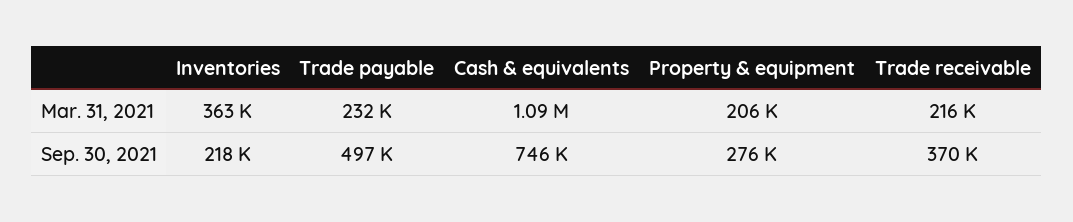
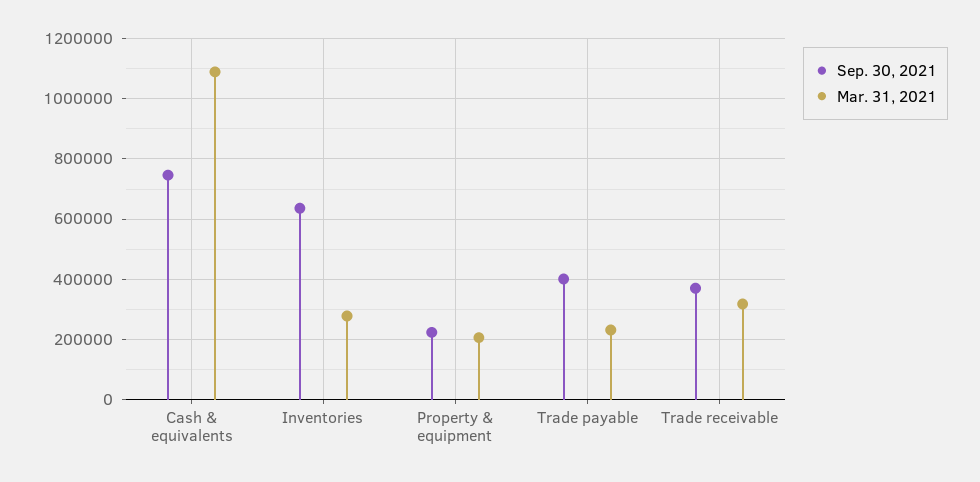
Mar. 31, 2021, Inventories: 363000 -> 280000
Mar. 31, 2021, Trade receivable: 216000 -> 320000
Sep. 30, 2021, Inventories: 218000 -> 640000
Sep. 30, 2021, Trade payable: 497000 -> 400000
Sep. 30, 2021, Property & equipment: 276000 -> 220000

